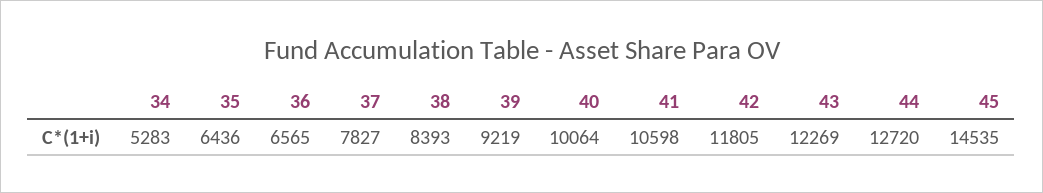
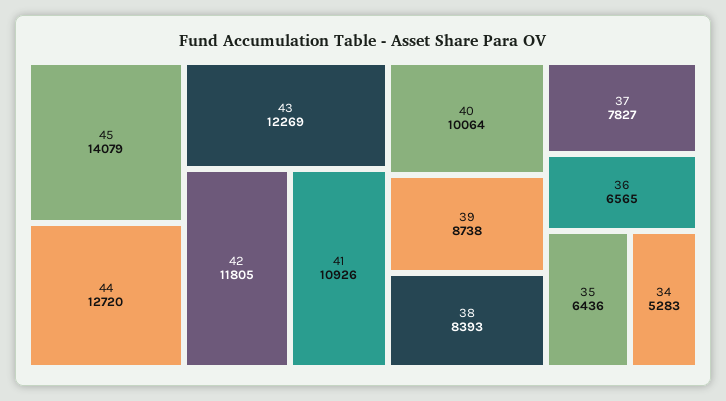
39: 9219 -> 8738
41: 10598 -> 10926
45: 14535 -> 14079

